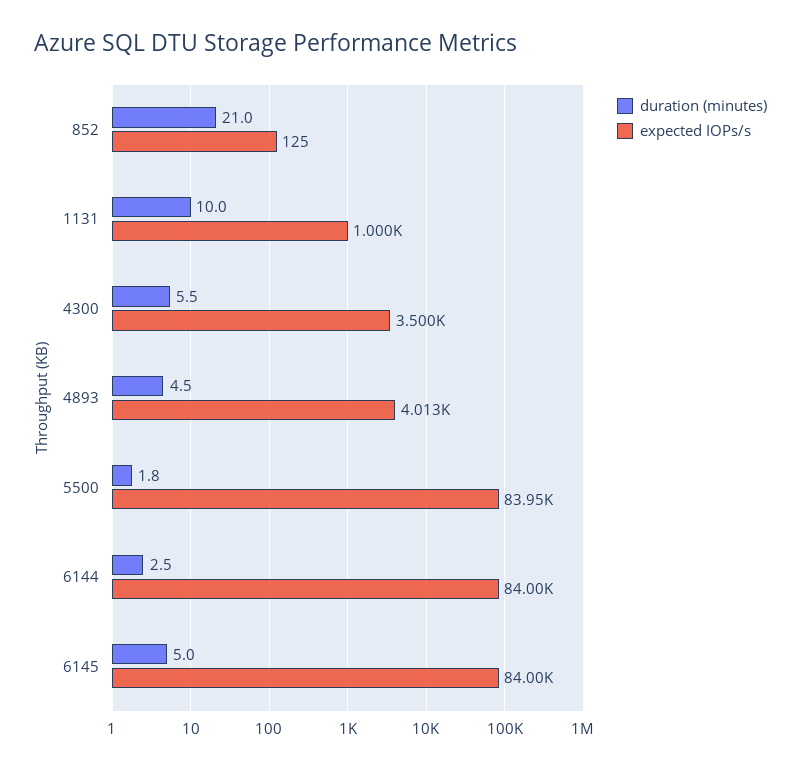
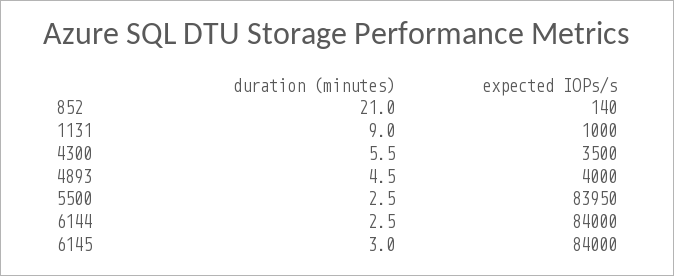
expected IOPs/s, 852: 125 -> 140
duration (minutes), 1131: 10 -> 9
expected IOPs/s, 4893: 4013 -> 4000
duration (minutes), 5500: 1.8 -> 2.5
duration (minutes), 6145: 5 -> 3

